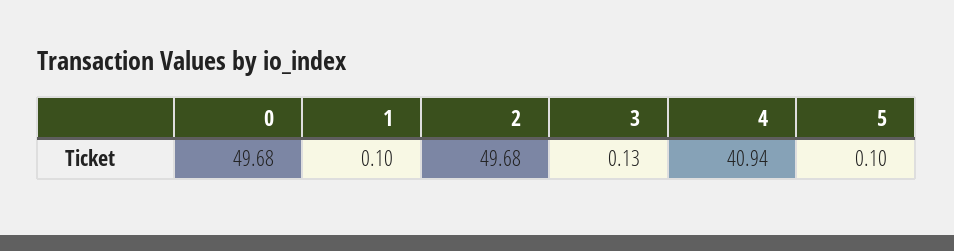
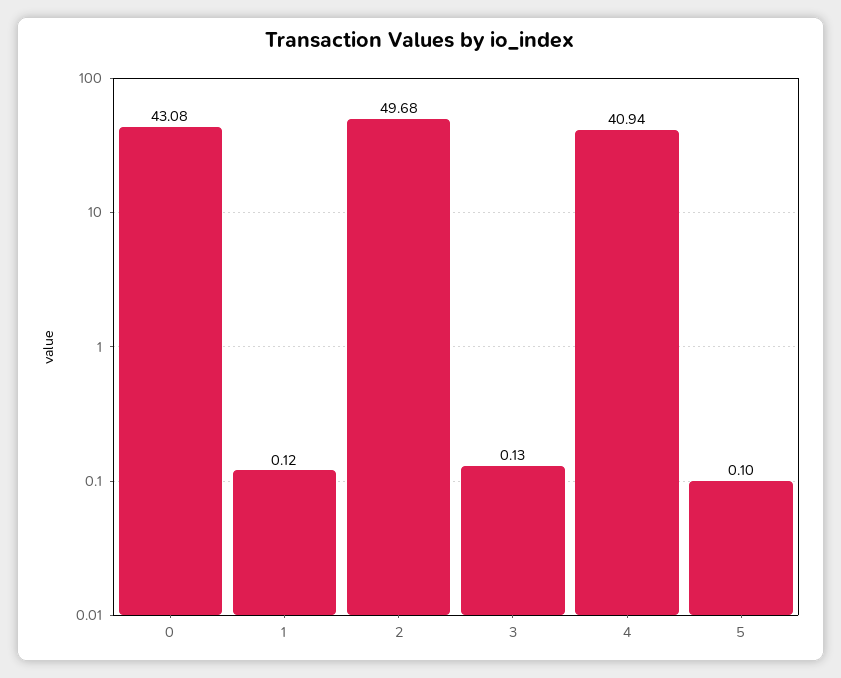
0: 49.68 -> 43.08
1: 0.1 -> 0.12

